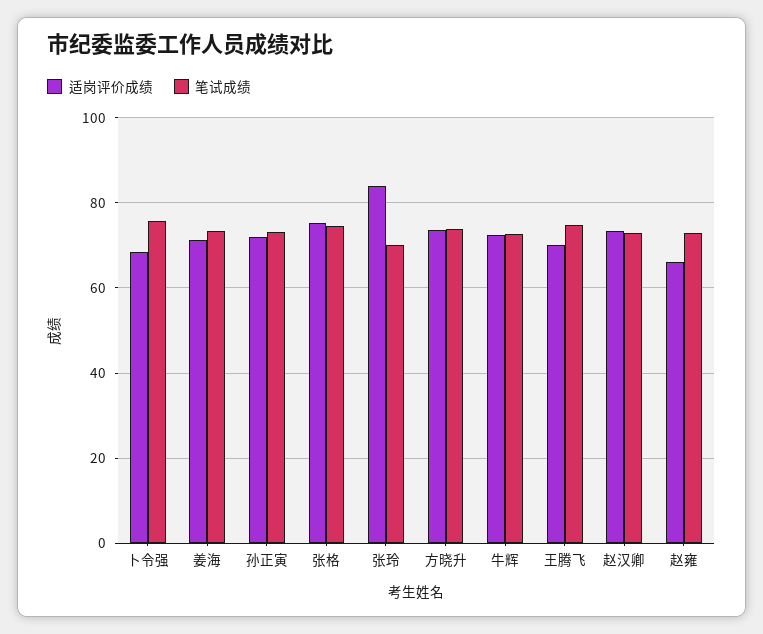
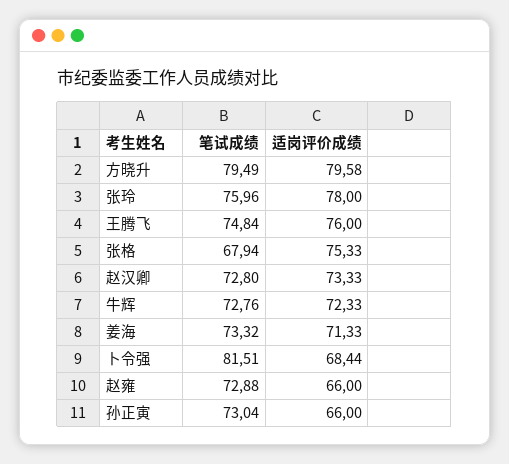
笔试成绩, 卜令强: 76 -> 81.51
适岗评价成绩, 孙正寅: 72 -> 66
笔试成绩, 张格: 74 -> 67.94
适岗评价成绩, 张玲: 84 -> 78
笔试成绩, 张玲: 70 -> 75.96
适岗评价成绩, 方晓升: 74 -> 79.58
笔试成绩, 方晓升: 74 -> 79.49
适岗评价成绩, 王腾飞: 70 -> 76

